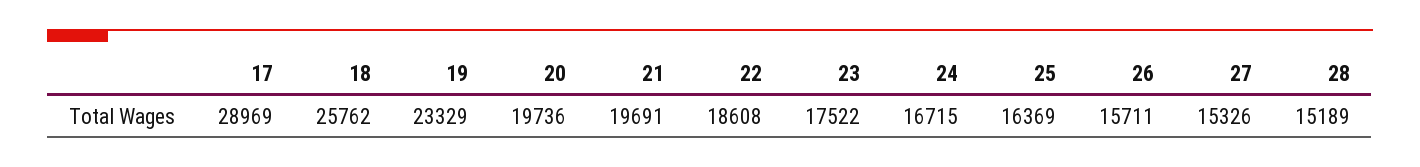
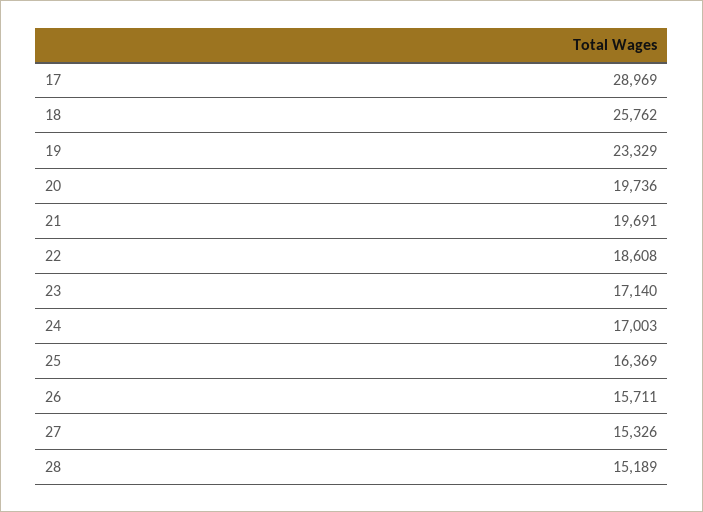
23: 17522 -> 17140
24: 16715 -> 17003

